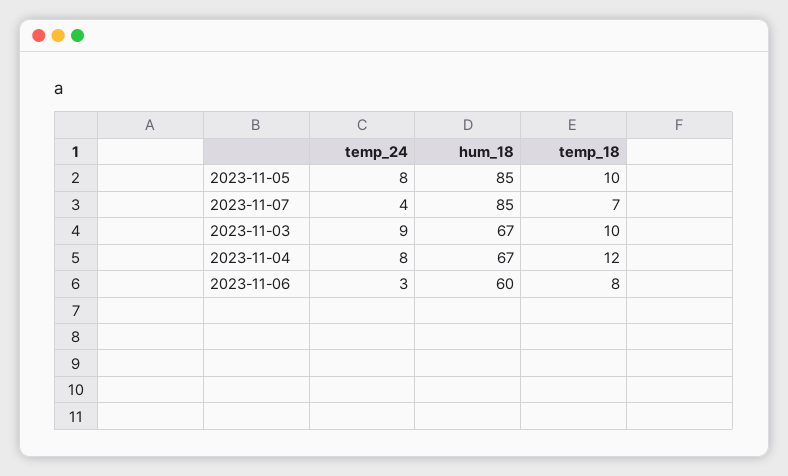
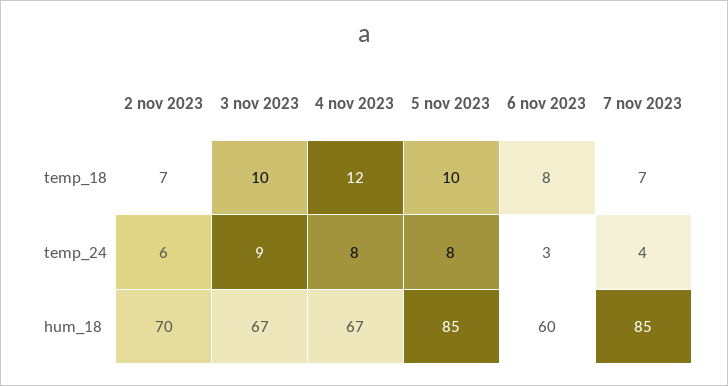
temp_18, 2 nov 2023: none -> 7
temp_24, 2 nov 2023: none -> 6
hum_18, 2 nov 2023: none -> 70

